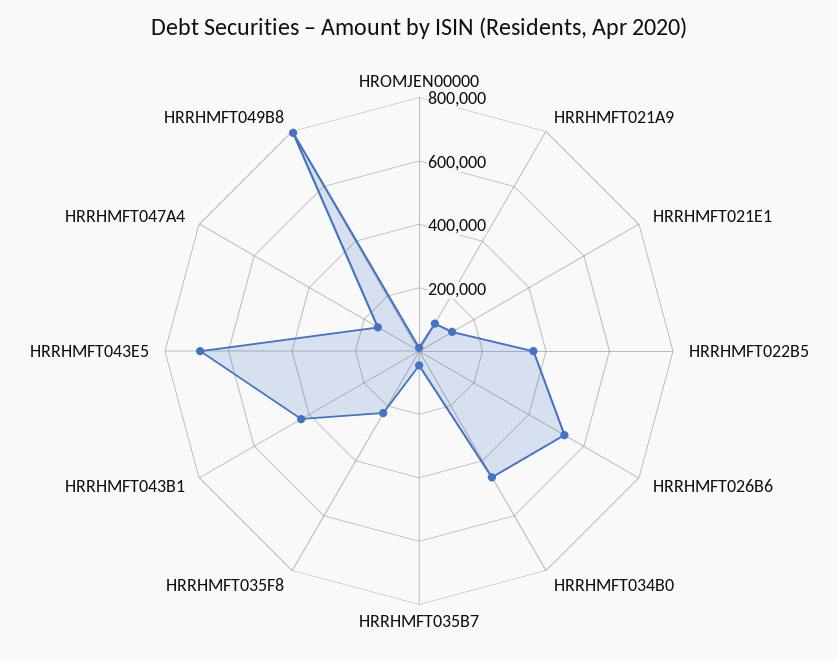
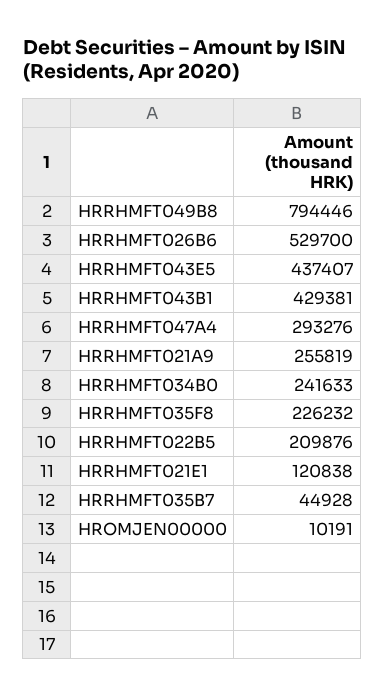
HRRHMFT021A9: 100000 -> 255819
HRRHMFT022B5: 350000 -> 209876
HRRHMFT034B0: 450000 -> 241633
HRRHMFT043E5: 700000 -> 437407
HRRHMFT047A4: 150000 -> 293276

